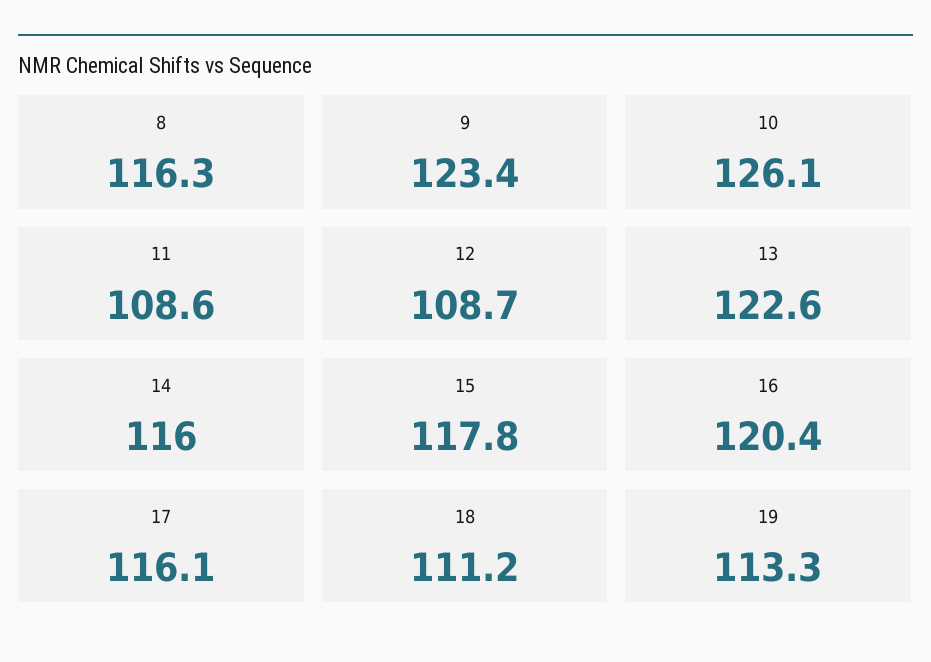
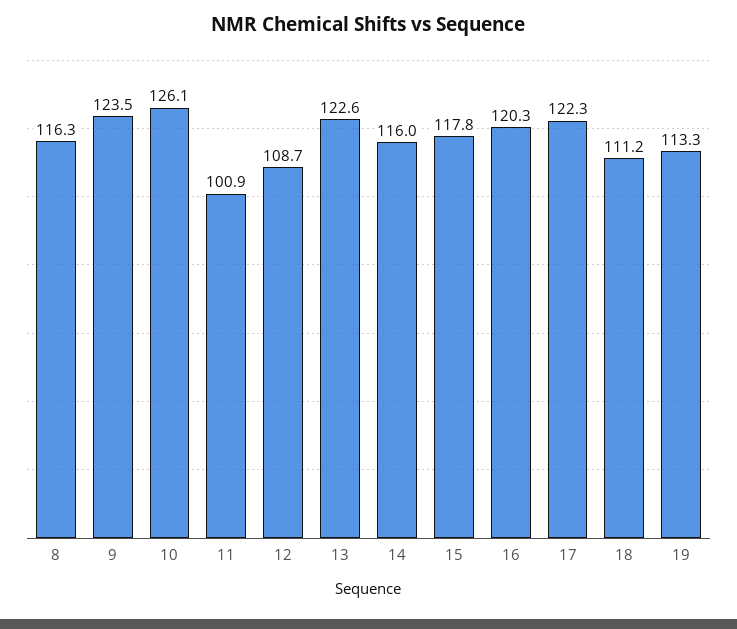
9: 123.4 -> 123.5
11: 108.6 -> 100.9
16: 120.4 -> 120.3
17: 116.1 -> 122.3

